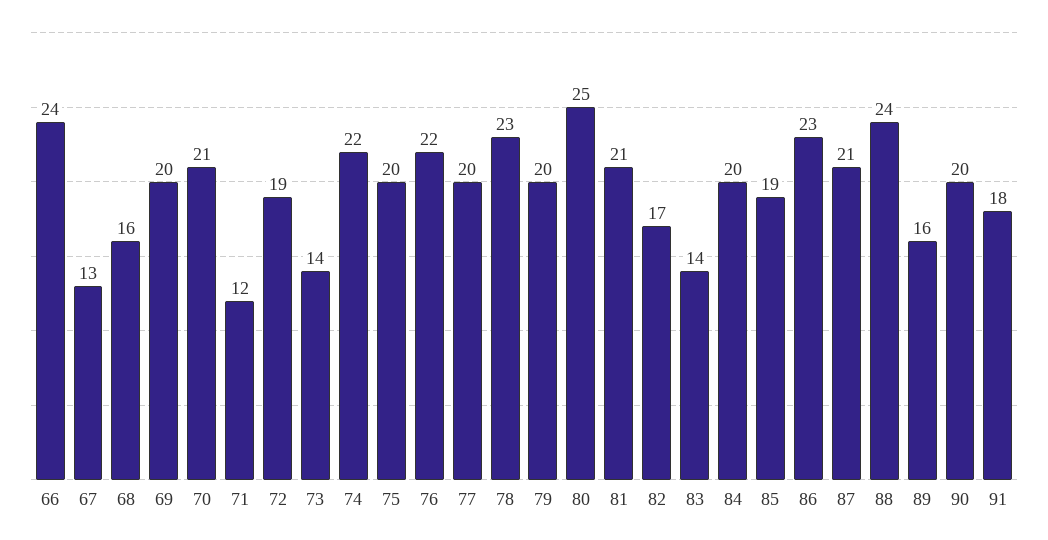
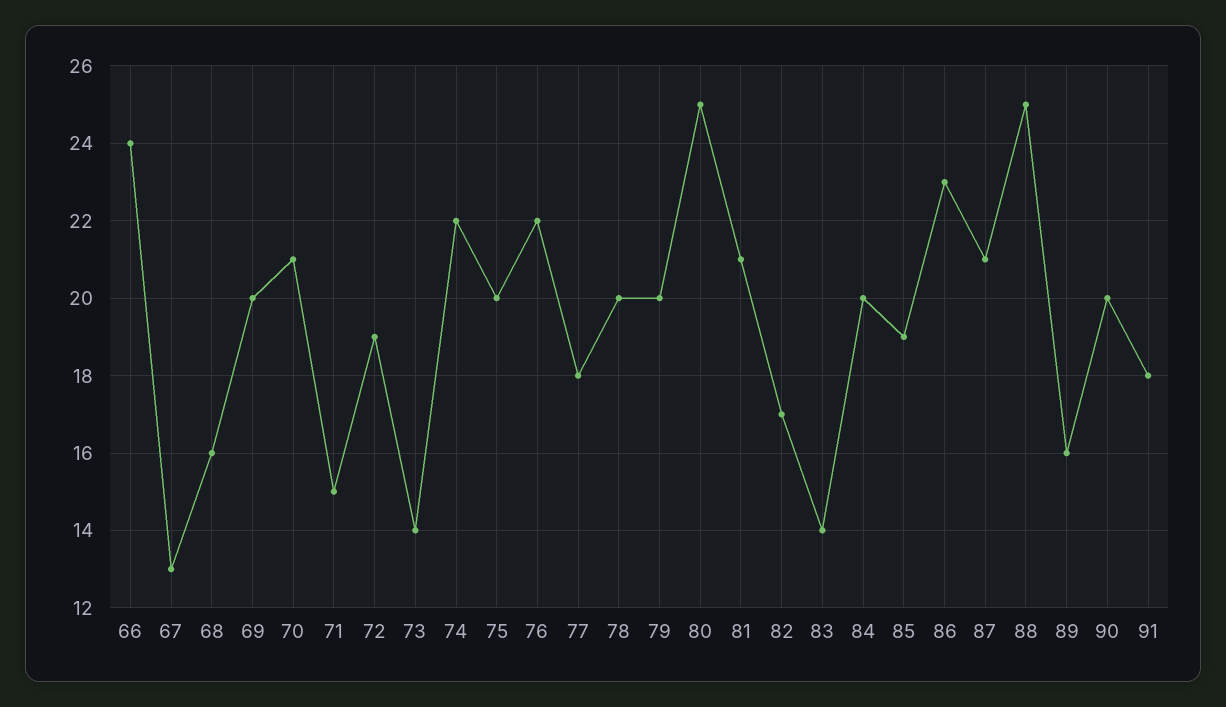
71: 12 -> 15
77: 20 -> 18
78: 23 -> 20
88: 24 -> 25

